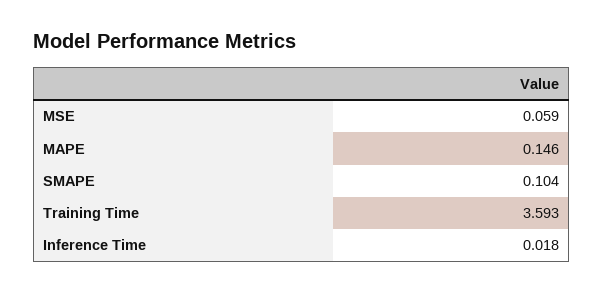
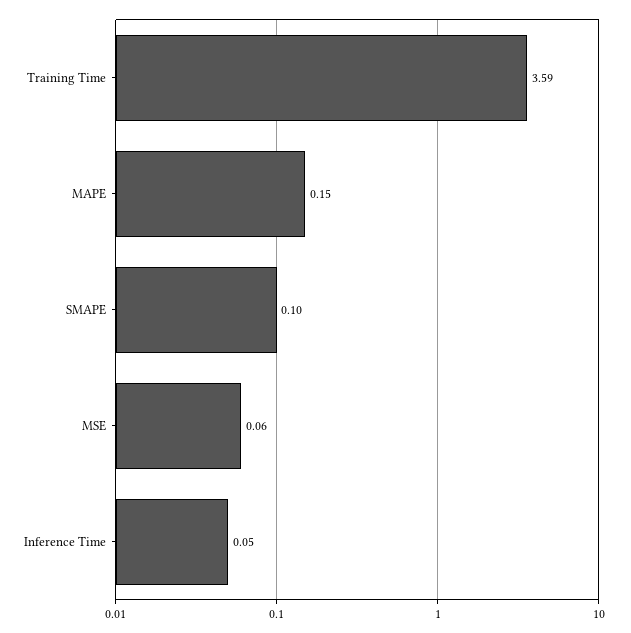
Inference Time: 0.018 -> 0.05

